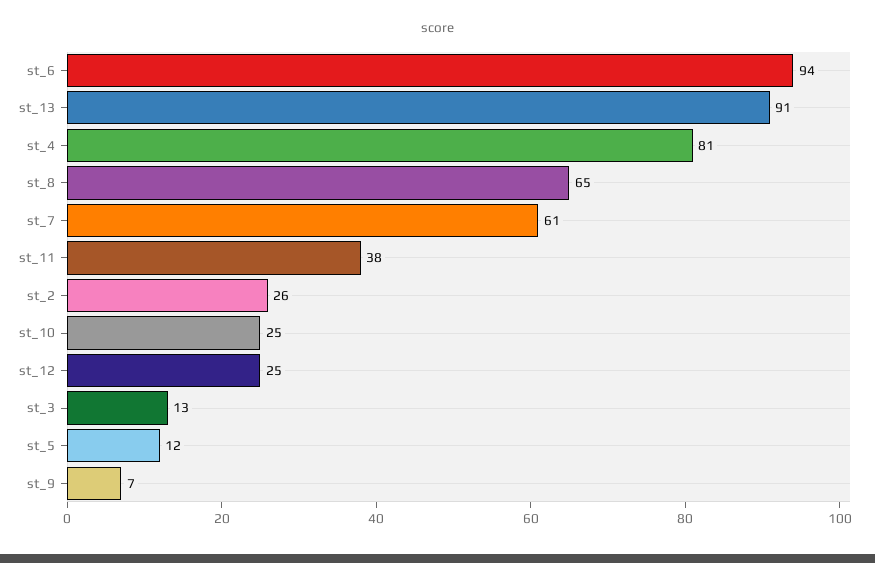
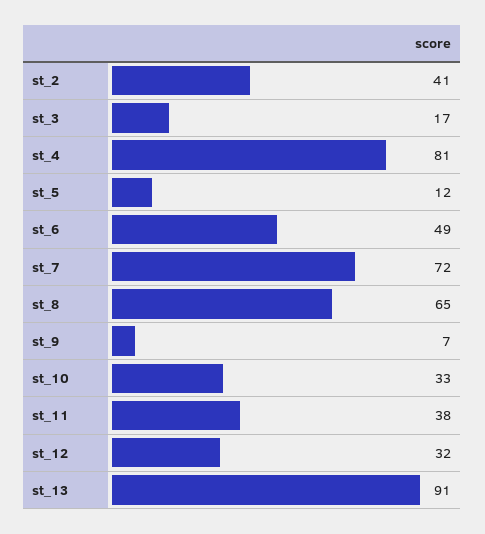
st_6: 94 -> 49
st_7: 61 -> 72
st_2: 26 -> 41
st_10: 25 -> 33
st_12: 25 -> 32
st_3: 13 -> 17

